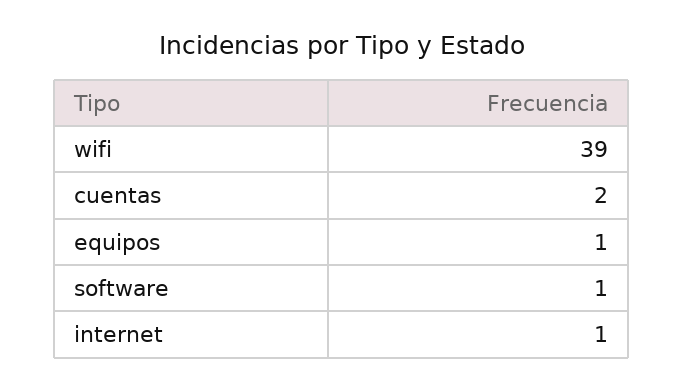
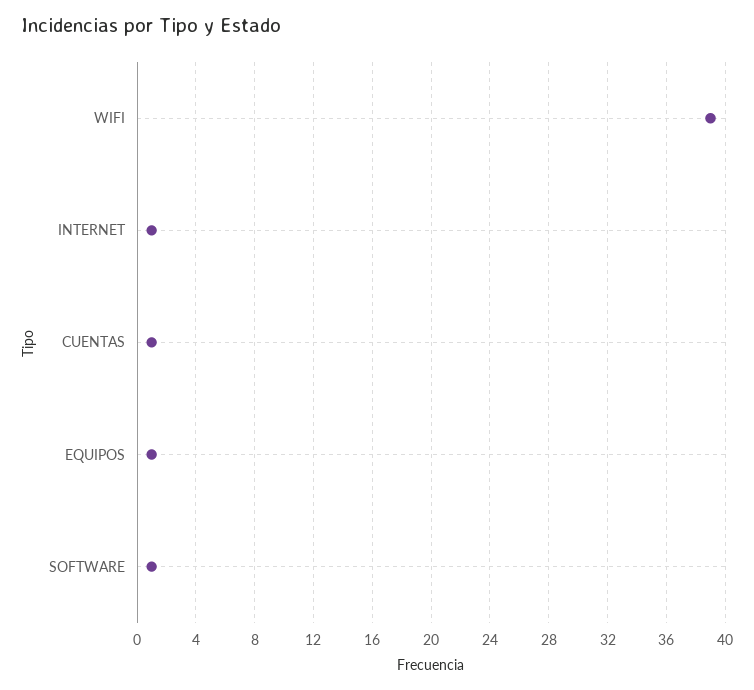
cuentas: 2 -> 1

